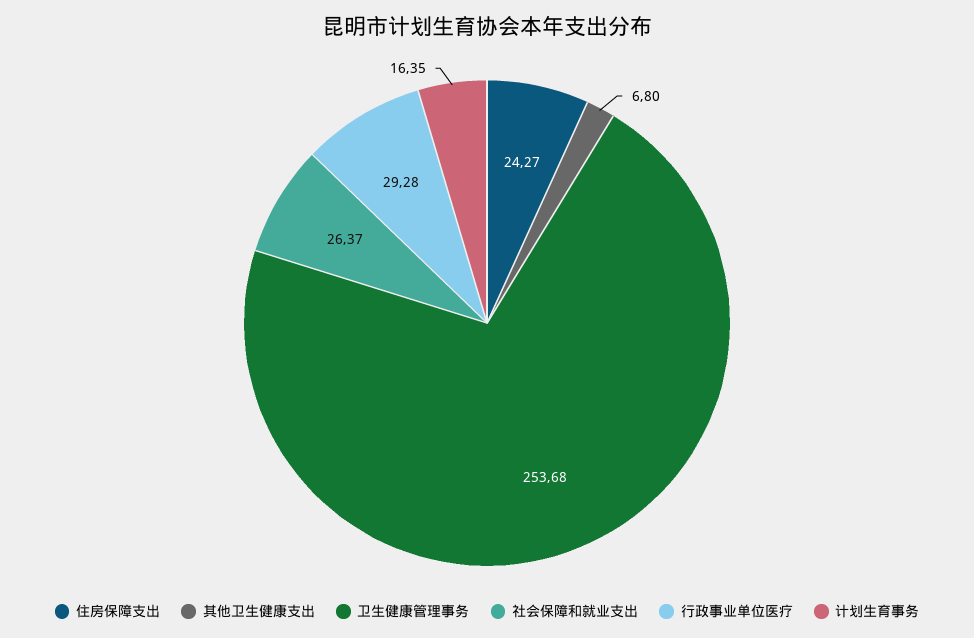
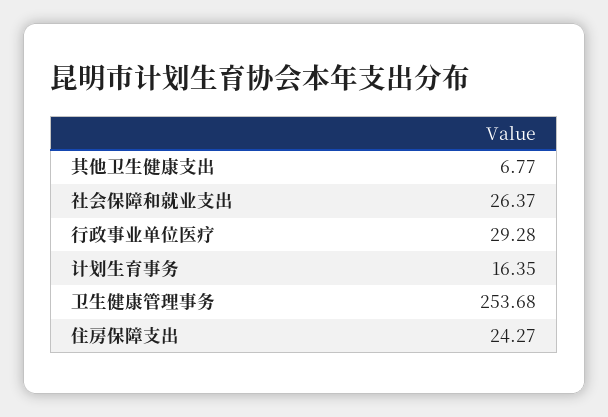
其他卫生健康支出: 6.8 -> 6.77

